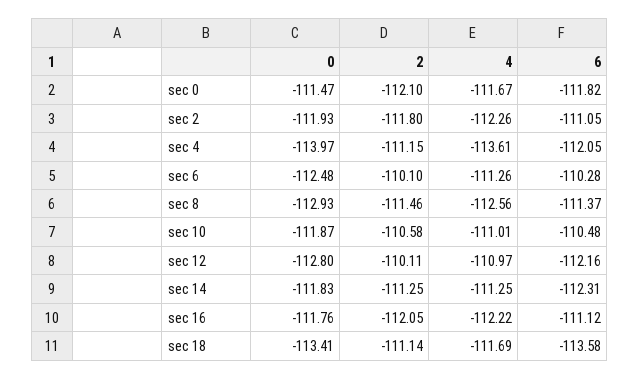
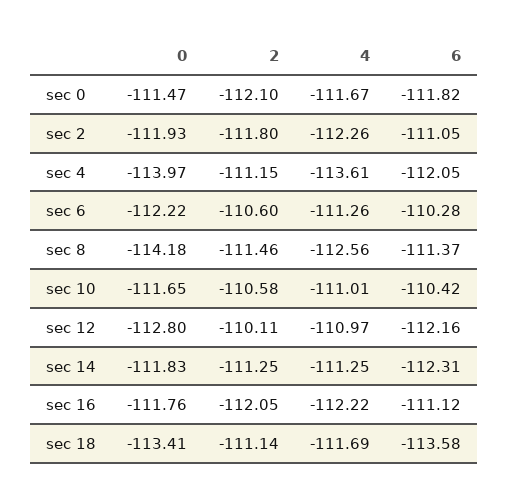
0, sec 6: -112.48 -> -112.22
2, sec 6: -110.1 -> -110.6
0, sec 8: -112.93 -> -114.18
0, sec 10: -111.87 -> -111.65
6, sec 10: -110.48 -> -110.42

